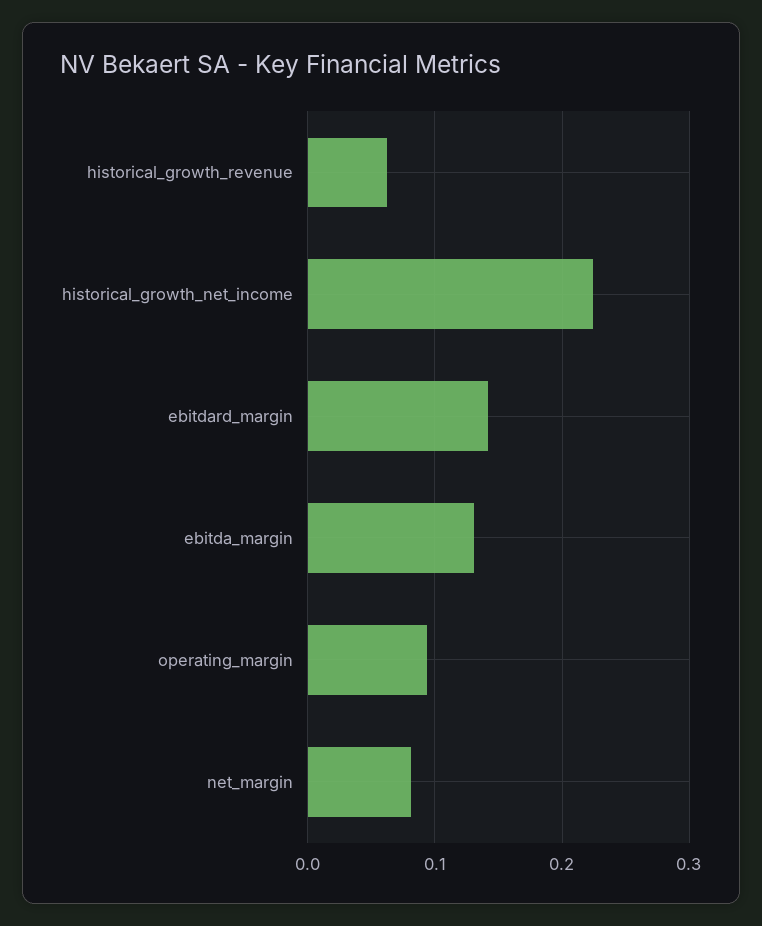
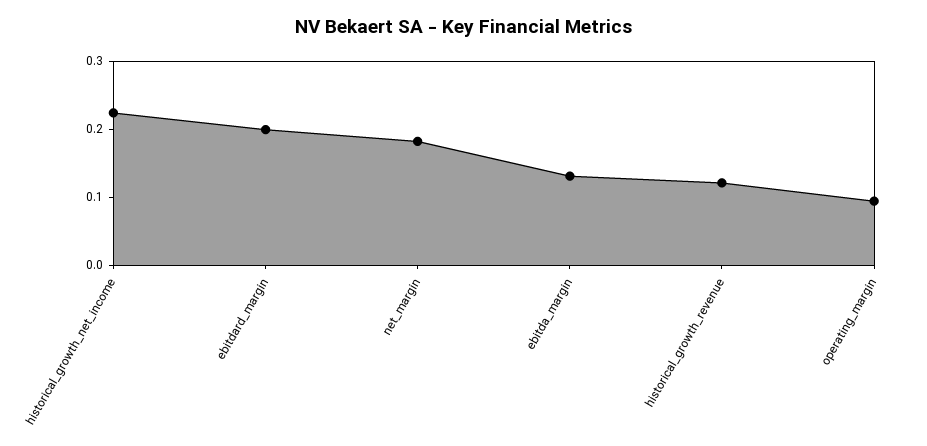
historical_growth_revenue: 0.06 -> 0.12
ebitdard_margin: 0.14 -> 0.2
net_margin: 0.08 -> 0.18

